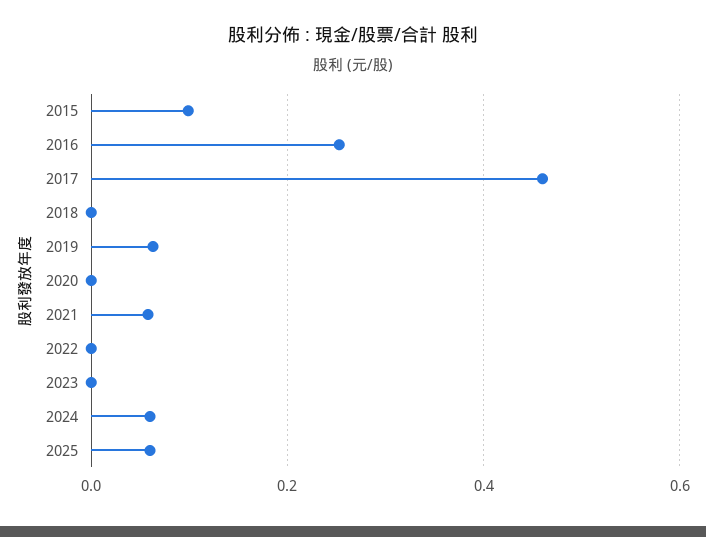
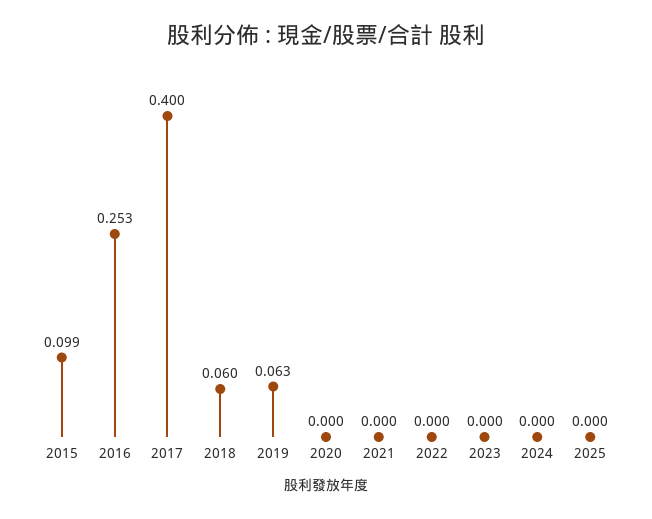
2017: 0.46 -> 0.4
2018: 0 -> 0.06
2021: 0.06 -> 0
2024: 0.06 -> 0
2025: 0.06 -> 0

